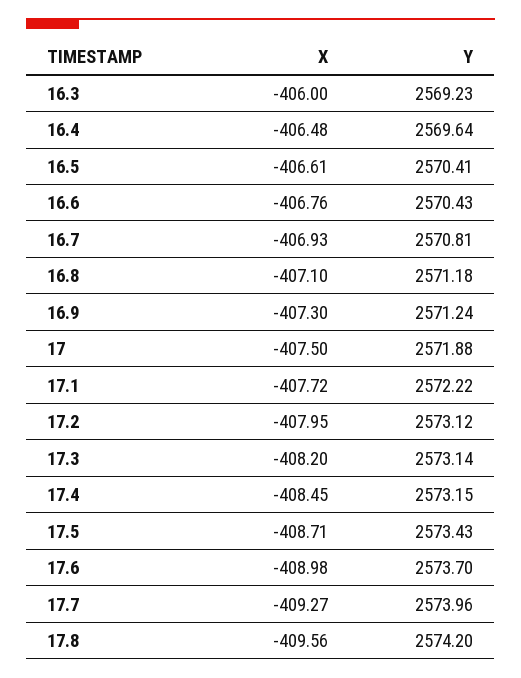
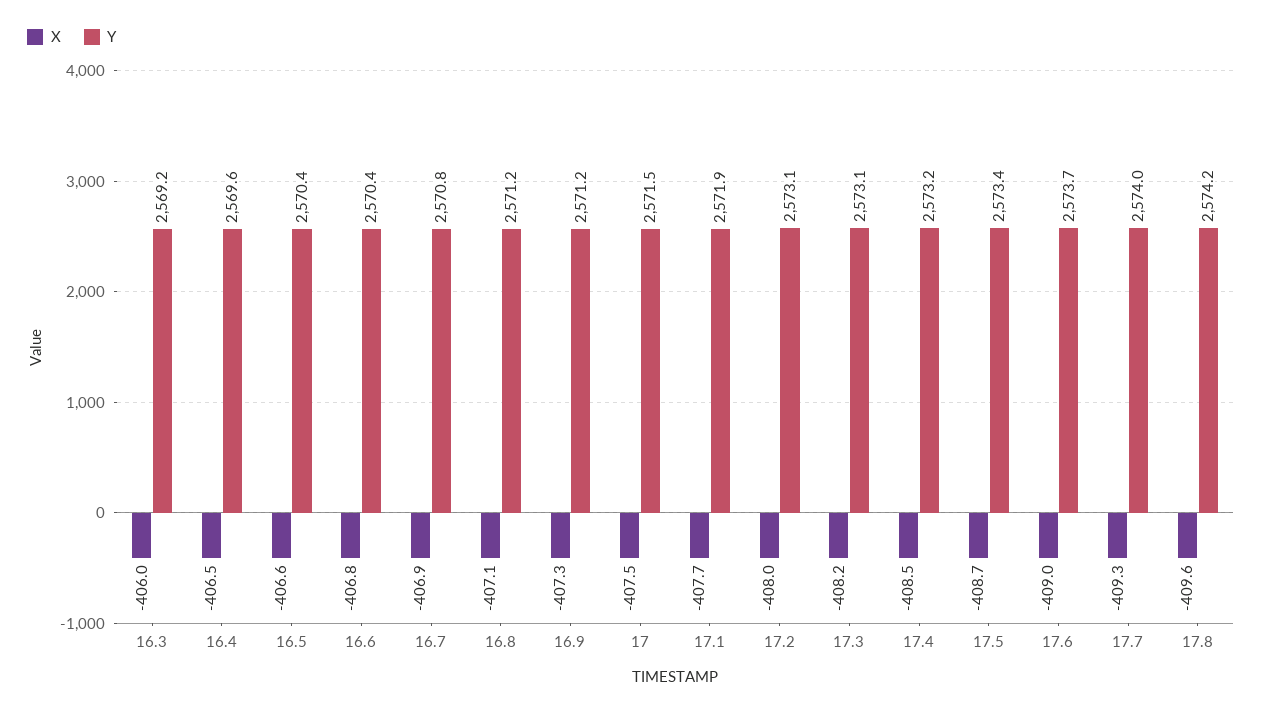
Y, 17: 2571.88 -> 2571.5
Y, 17.1: 2572.22 -> 2571.9

